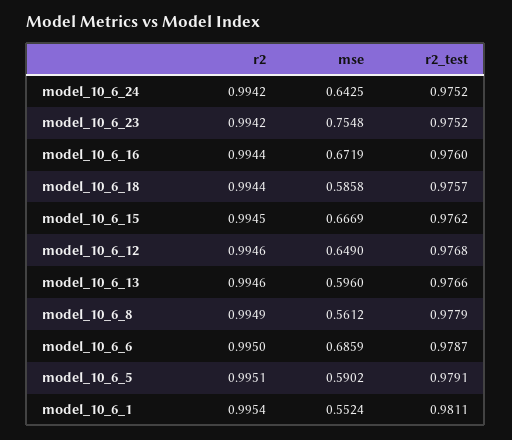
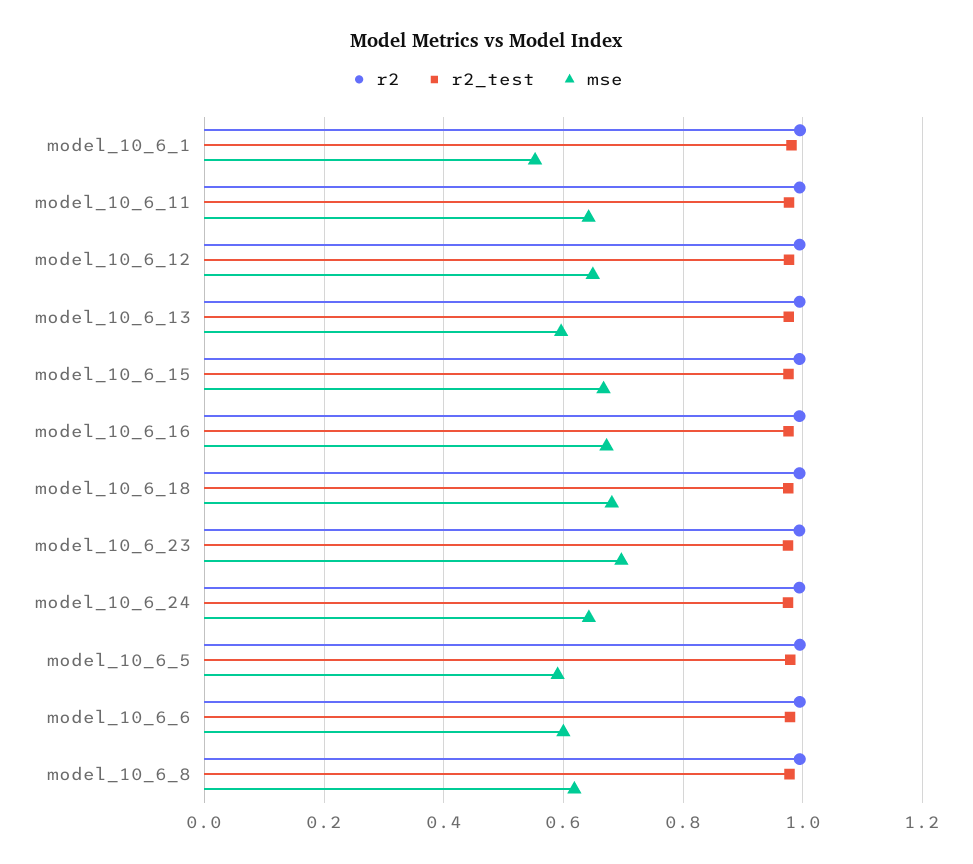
mse, model_10_6_23: 0.7548 -> 0.7
mse, model_10_6_18: 0.5858 -> 0.68
mse, model_10_6_8: 0.5612 -> 0.62
mse, model_10_6_6: 0.6859 -> 0.6
r2, model_10_6_11: none -> 1
r2_test, model_10_6_11: none -> 0.98
mse, model_10_6_11: none -> 0.64

